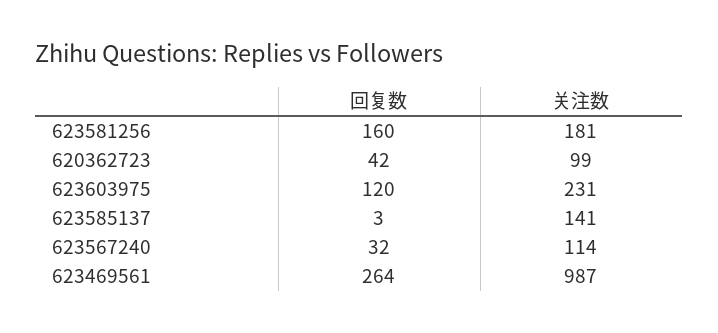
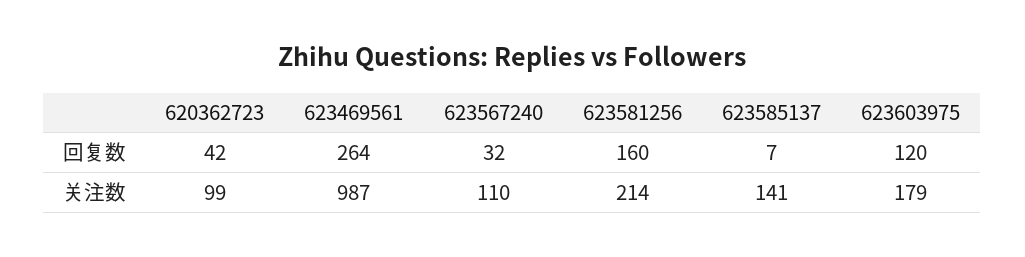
关注数, 623581256: 181 -> 214
关注数, 623603975: 231 -> 179
回复数, 623585137: 3 -> 7
关注数, 623567240: 114 -> 110

